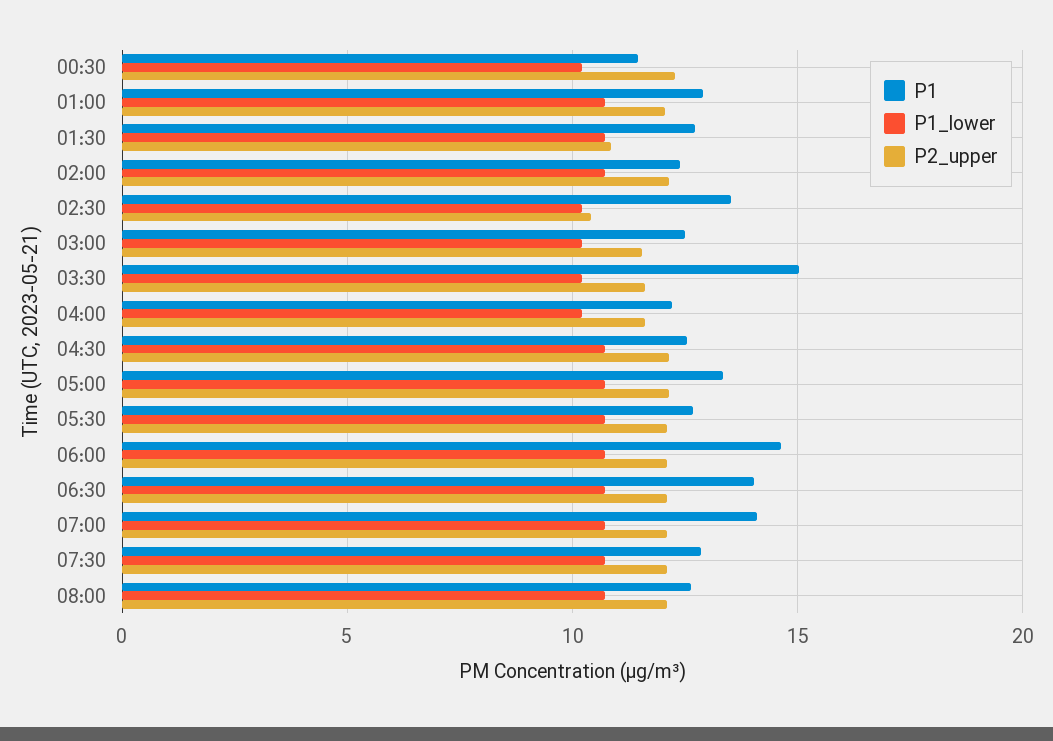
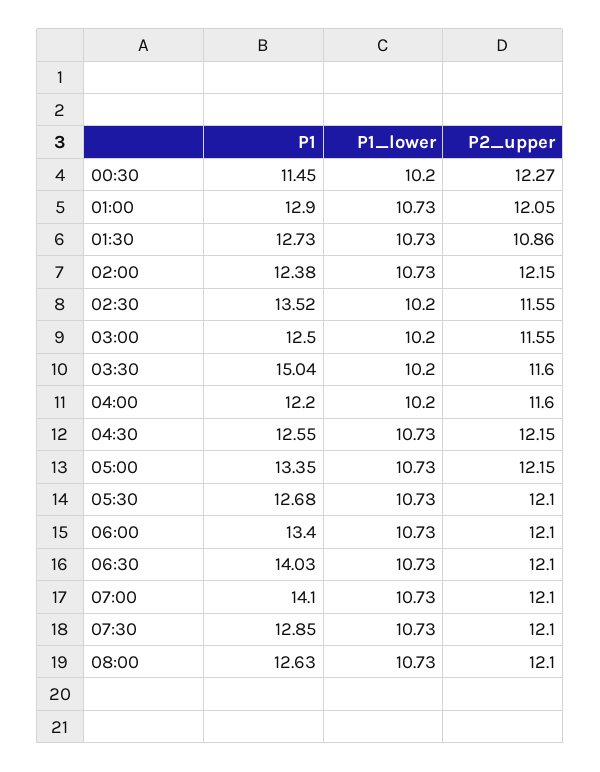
P2_upper, 02:30: 10.5 -> 11.55
P1, 06:00: 14.5 -> 13.4

